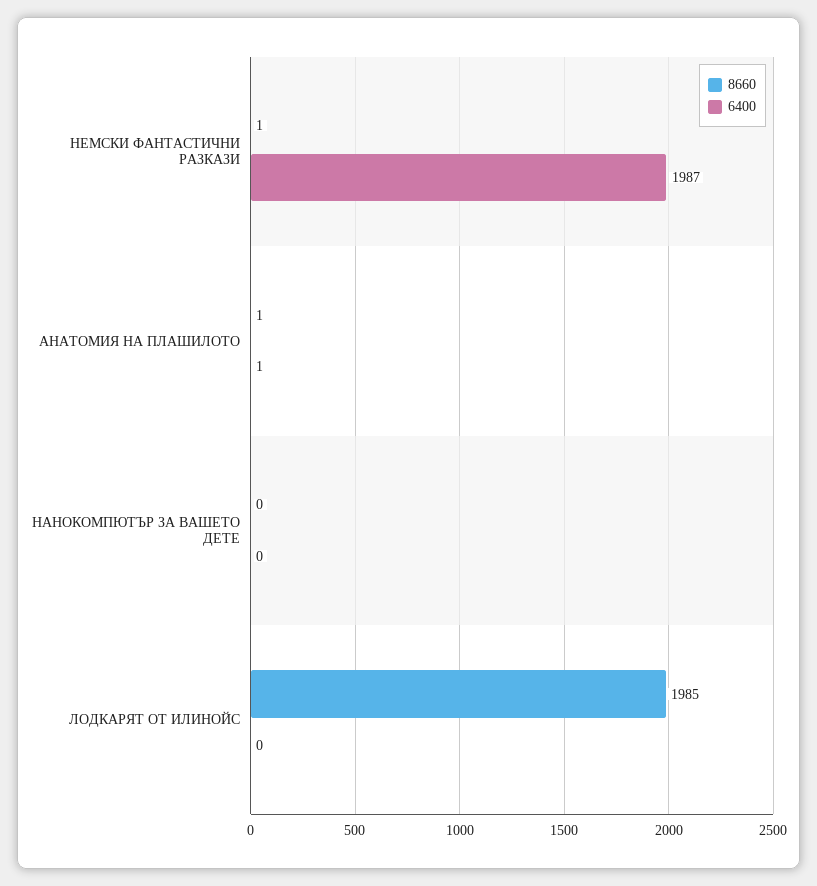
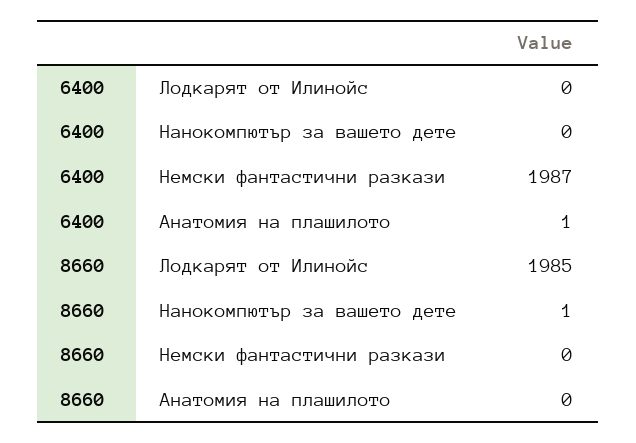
8660, НЕМСКИ ФАНТАСТИЧНИ РАЗКАЗИ: 1 -> 0
8660, АНАТОМИЯ НА ПЛАШИЛОТО: 1 -> 0
8660, НАНОКОМПЮТЪР ЗА ВАШЕТО ДЕТЕ: 0 -> 1

